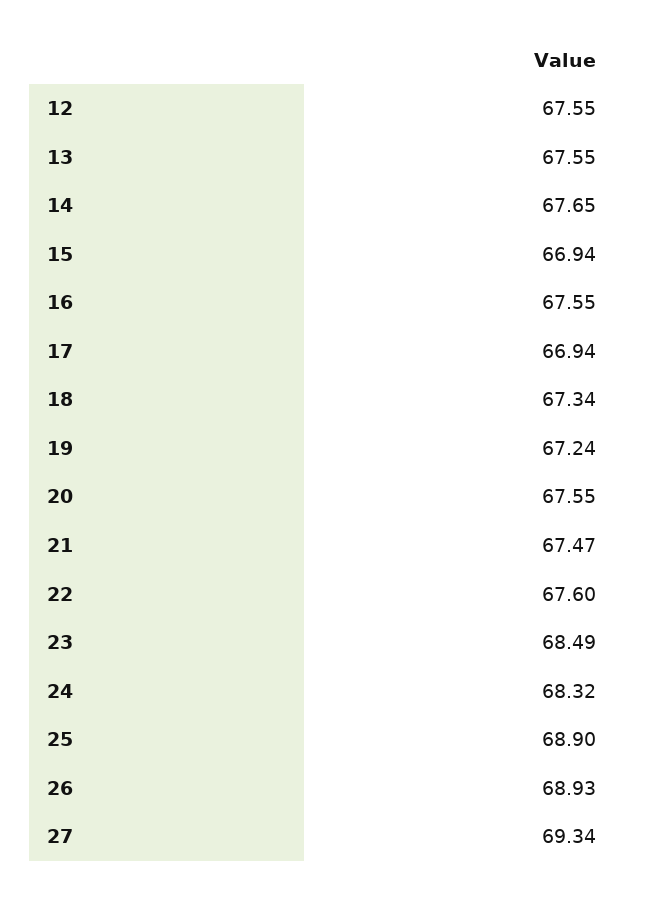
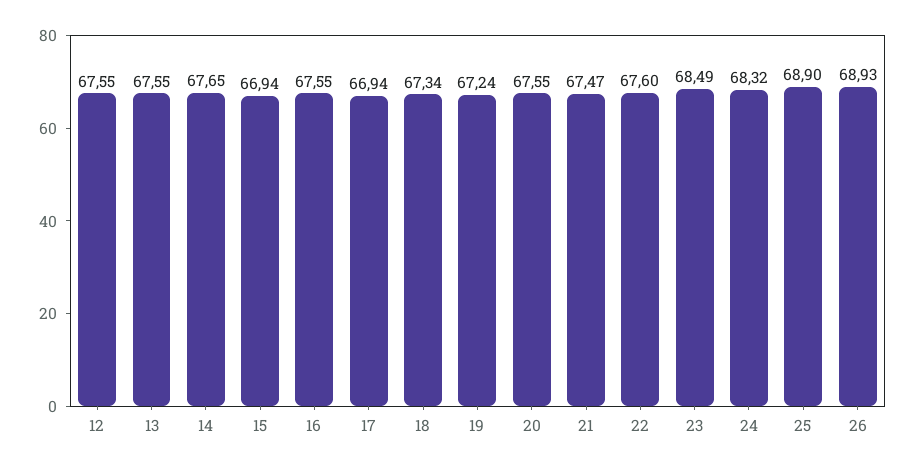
27: 69.34 -> none

